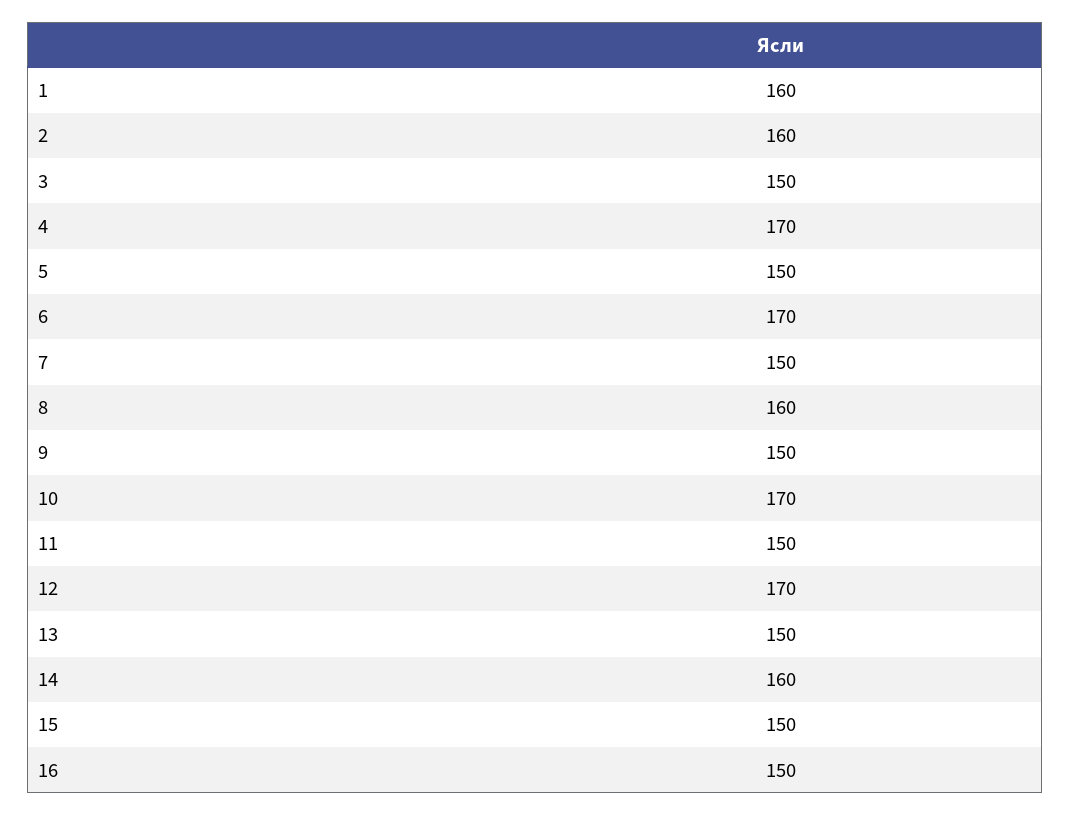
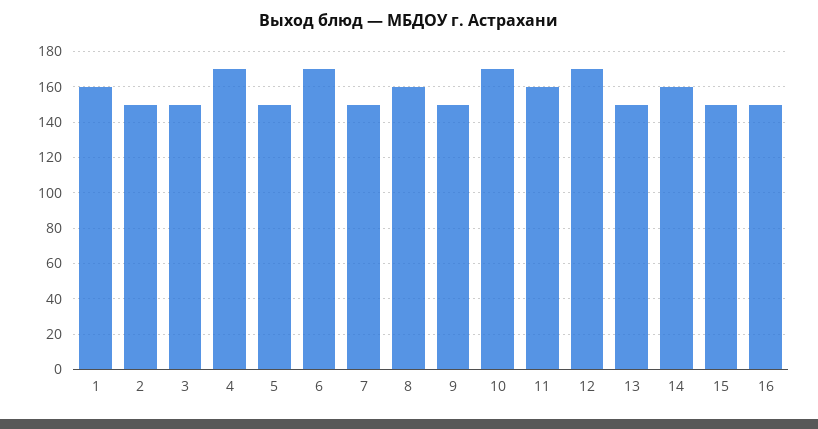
2: 160 -> 150
11: 150 -> 160

